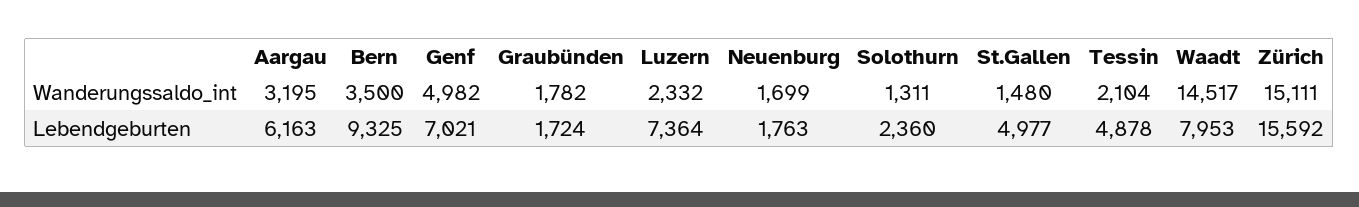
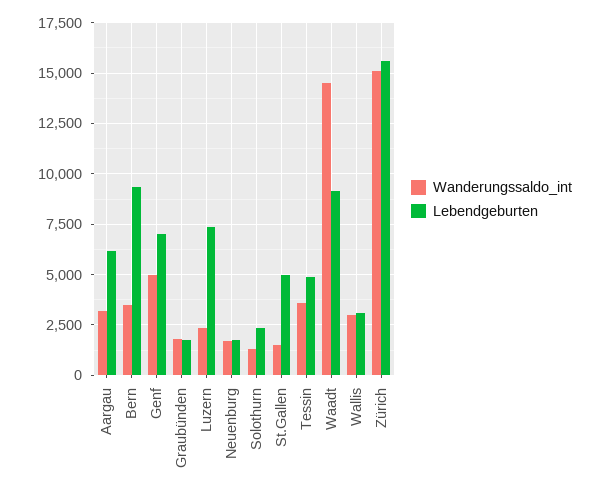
Wanderungssaldo_int, Tessin: 2104 -> 3500
Lebendgeburten, Waadt: 7953 -> 9000
Wanderungssaldo_int, Wallis: none -> 3000
Lebendgeburten, Wallis: none -> 3000

